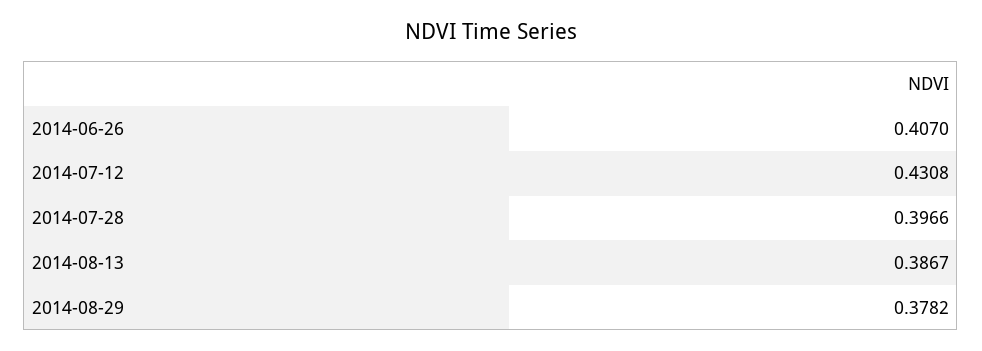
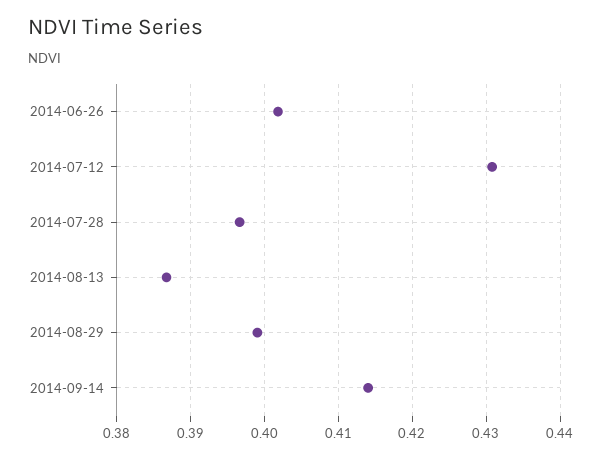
2014-06-26: 0.407 -> 0.402
2014-08-29: 0.3782 -> 0.399
2014-09-14: none -> 0.414

